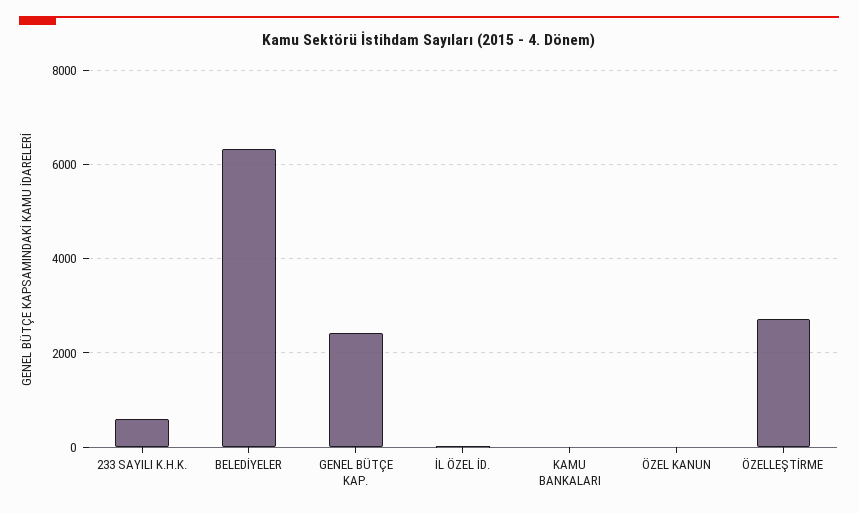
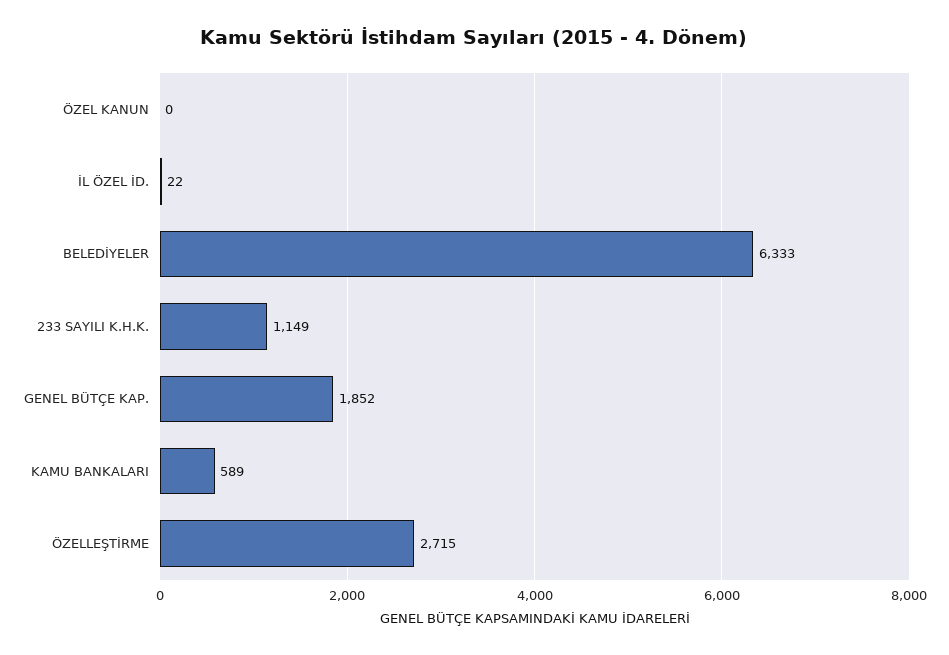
233 SAYILI K.H.K.: 600 -> 1149
GENEL BÜTÇE KAP.: 2400 -> 1852
KAMU BANKALARI: 0 -> 589

